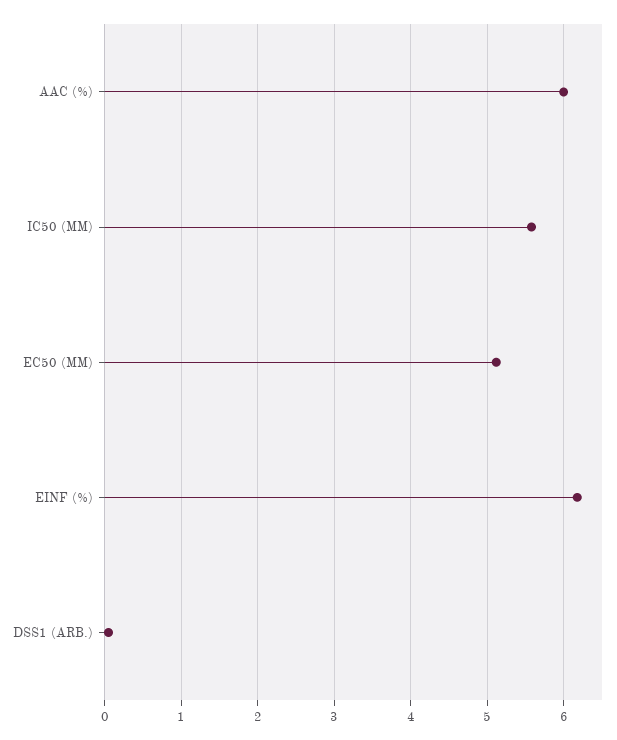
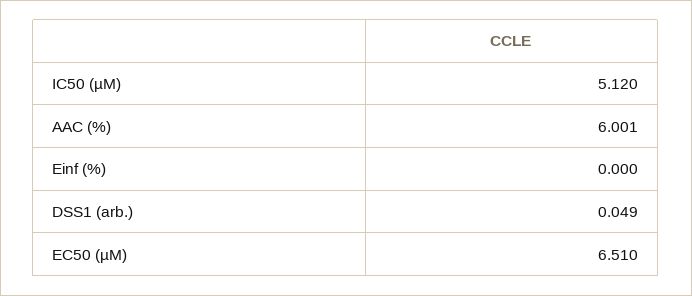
IC50 (ΜM): 5.6 -> 5.12
EC50 (ΜM): 5.1 -> 6.51
EINF (%): 6.2 -> 0

